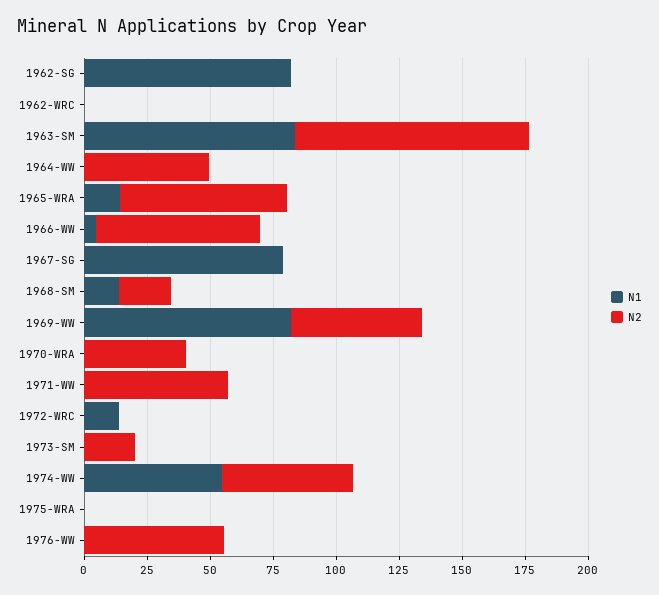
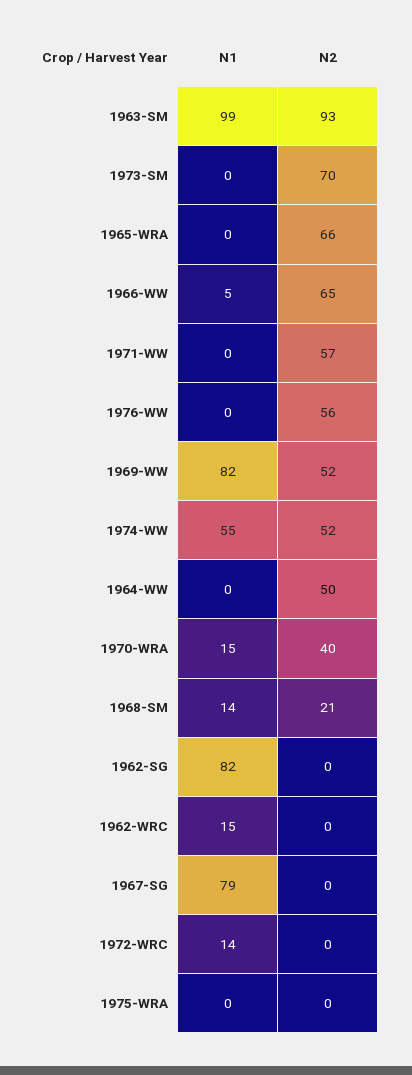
N1, 1962-WRC: 0 -> 15
N1, 1963-SM: 85 -> 99
N1, 1965-WRA: 15 -> 0
N1, 1970-WRA: 0 -> 15
N2, 1973-SM: 20 -> 70

